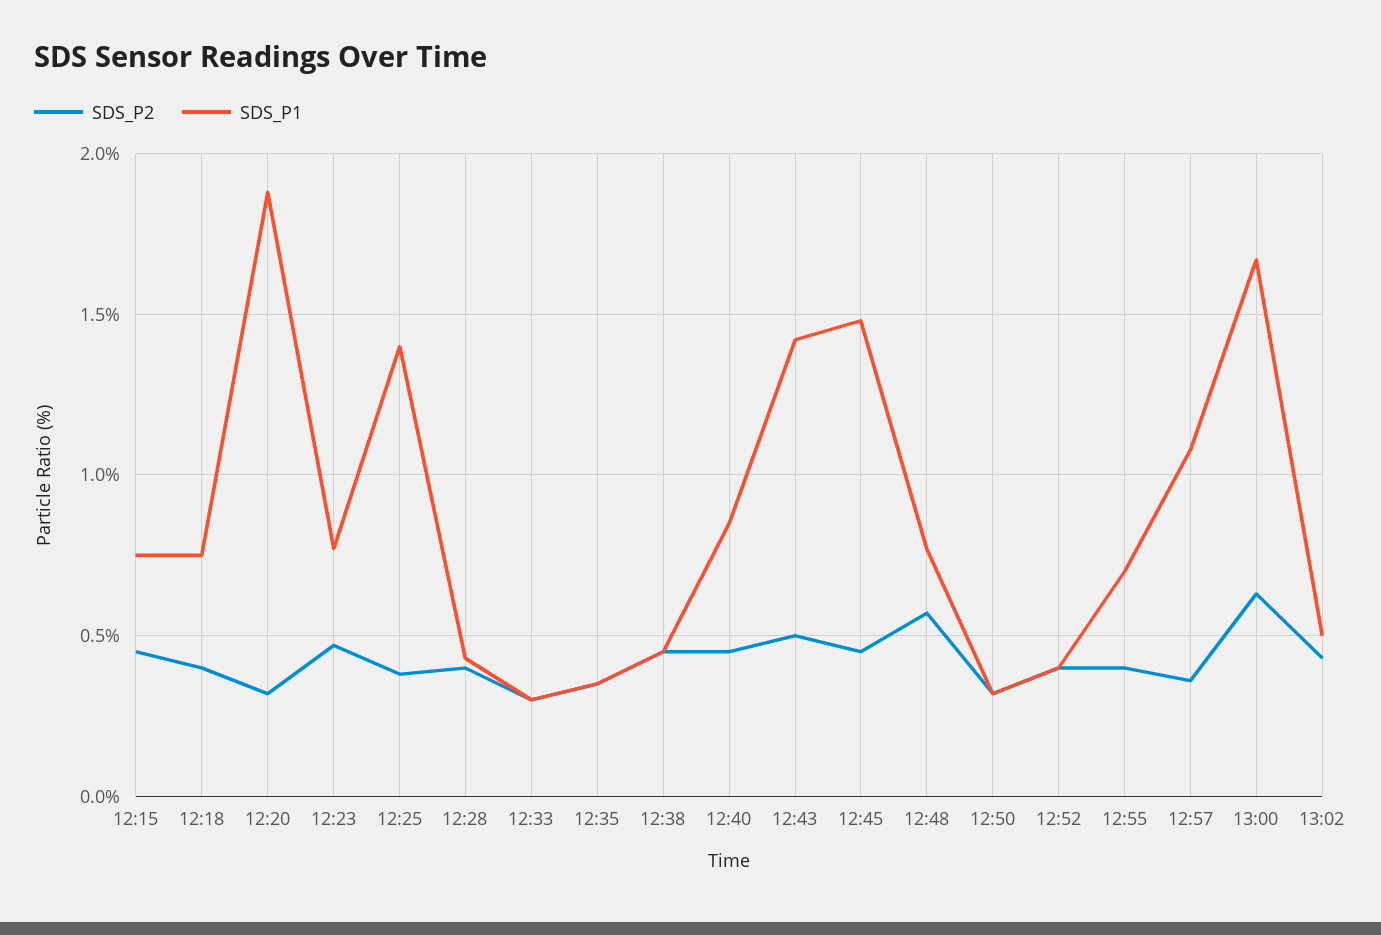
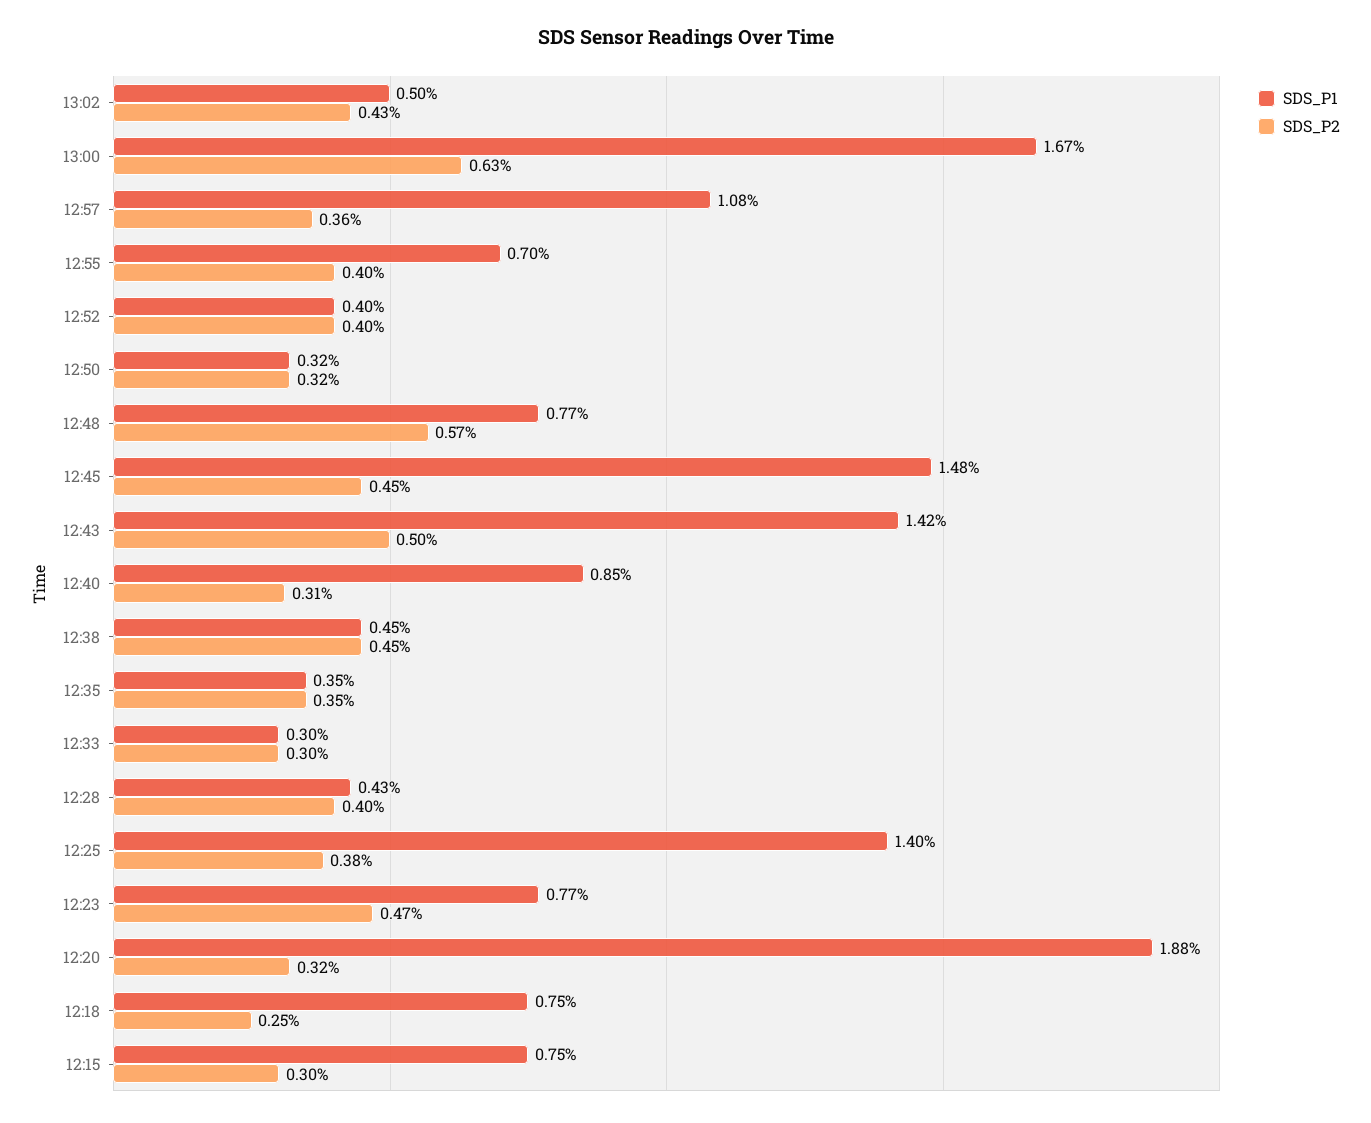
SDS_P2, 12:15: 0.45 -> 0.3
SDS_P2, 12:18: 0.4 -> 0.25
SDS_P2, 12:40: 0.45 -> 0.31

